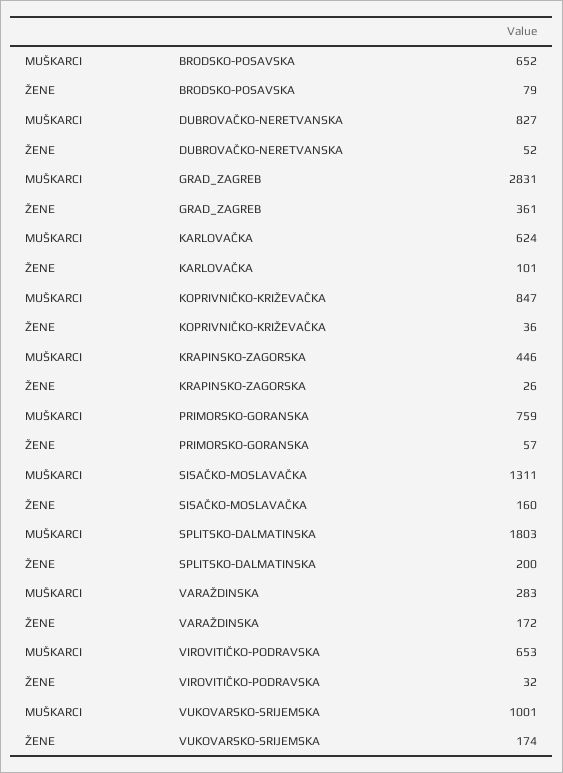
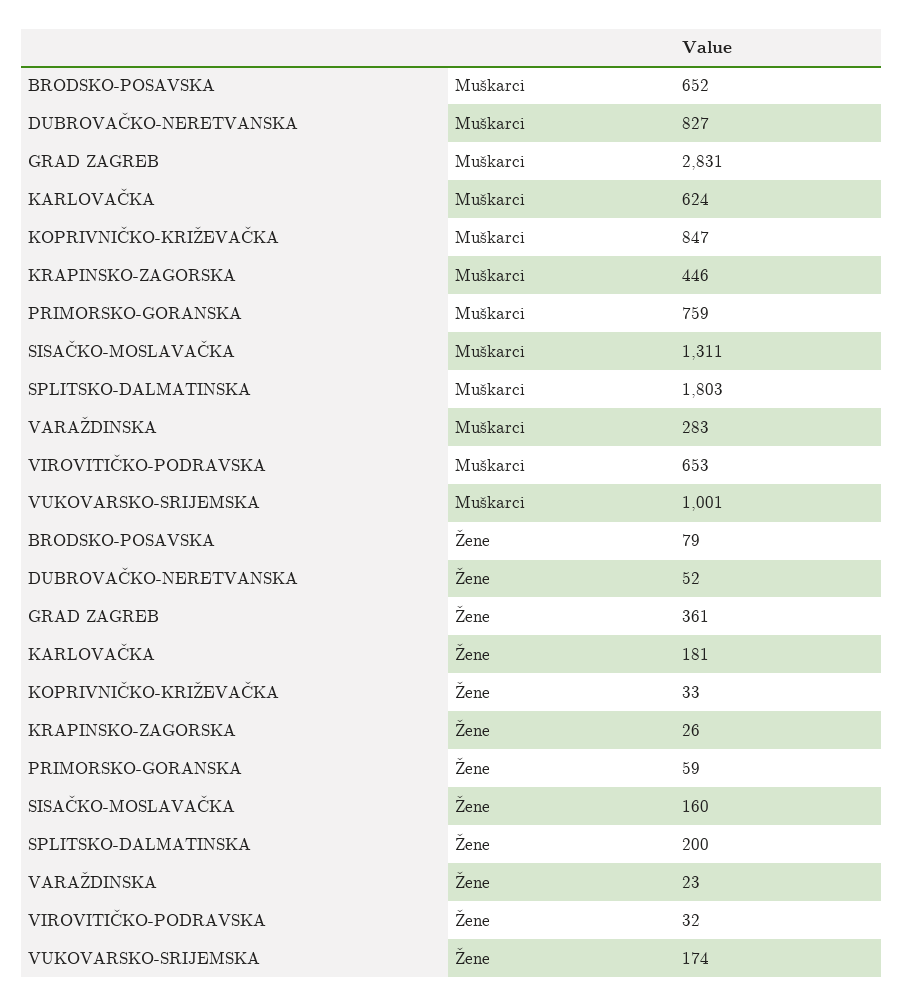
ŽENE, KARLOVAČKA: 101 -> 181
ŽENE, KOPRIVNIČKO-KRIŽEVAČKA: 36 -> 33
ŽENE, PRIMORSKO-GORANSKA: 57 -> 59
ŽENE, VARAŽDINSKA: 172 -> 23

